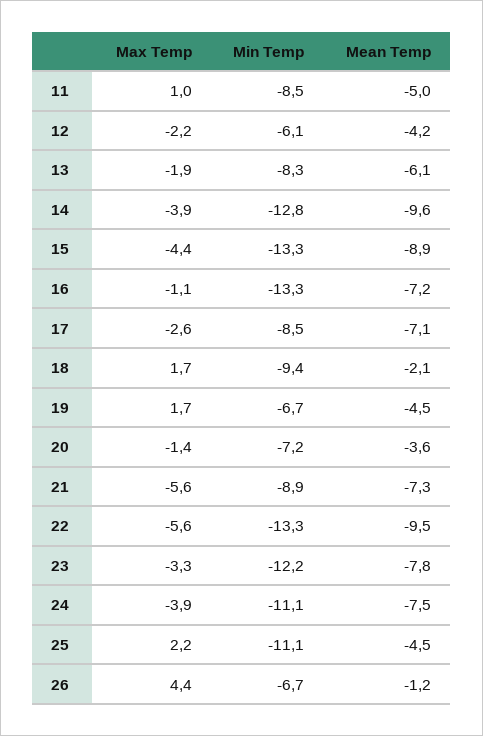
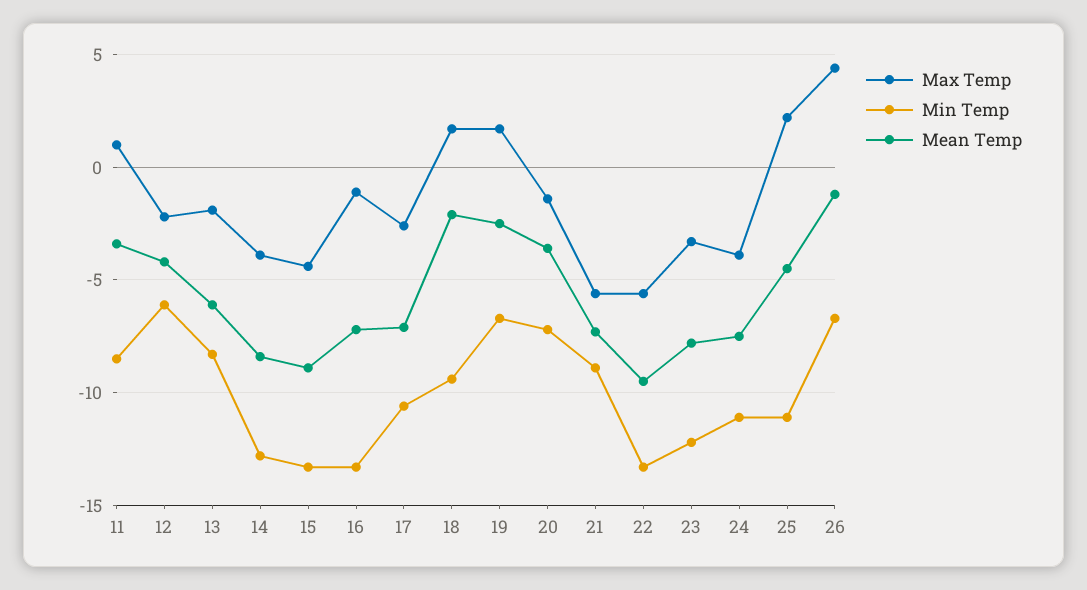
Mean Temp, 11: -5 -> -3.5
Mean Temp, 14: -9.6 -> -8.5
Min Temp, 17: -8.5 -> -10.5
Mean Temp, 19: -4.5 -> -2.5

